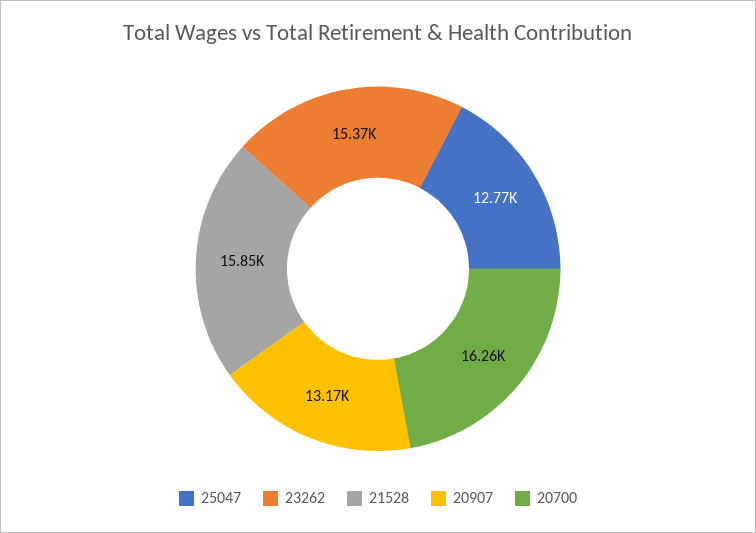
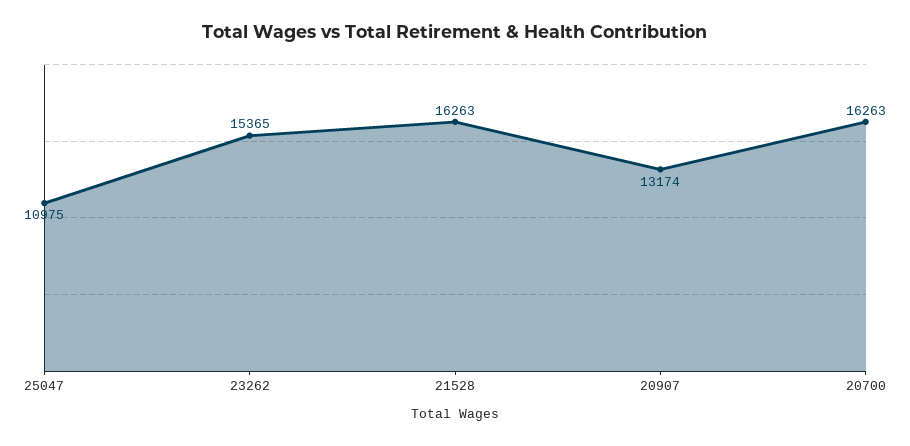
25047: 12770 -> 10975
21528: 15850 -> 16263

